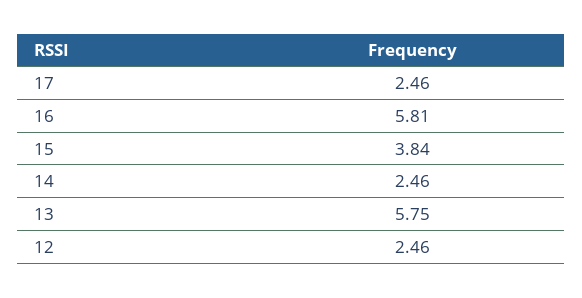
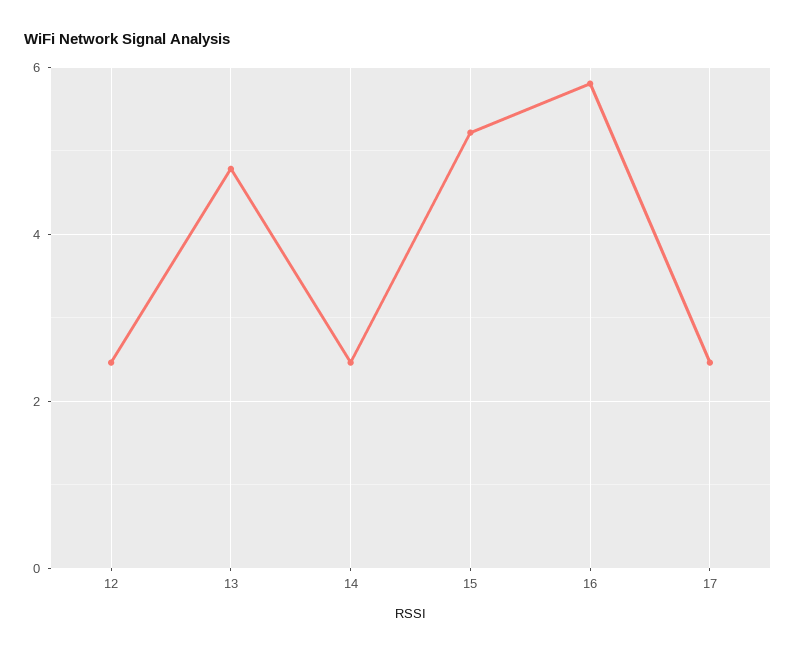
15: 3.84 -> 5.2
13: 5.75 -> 4.8

